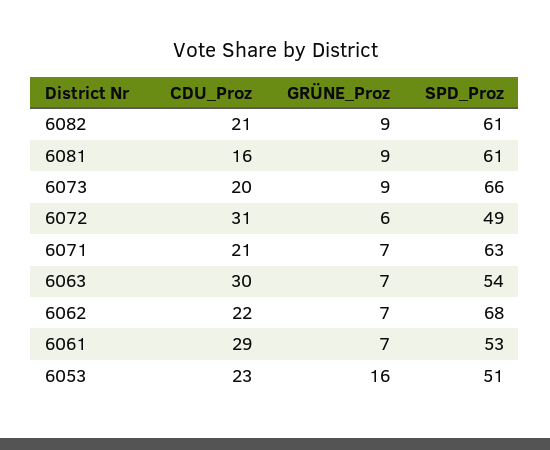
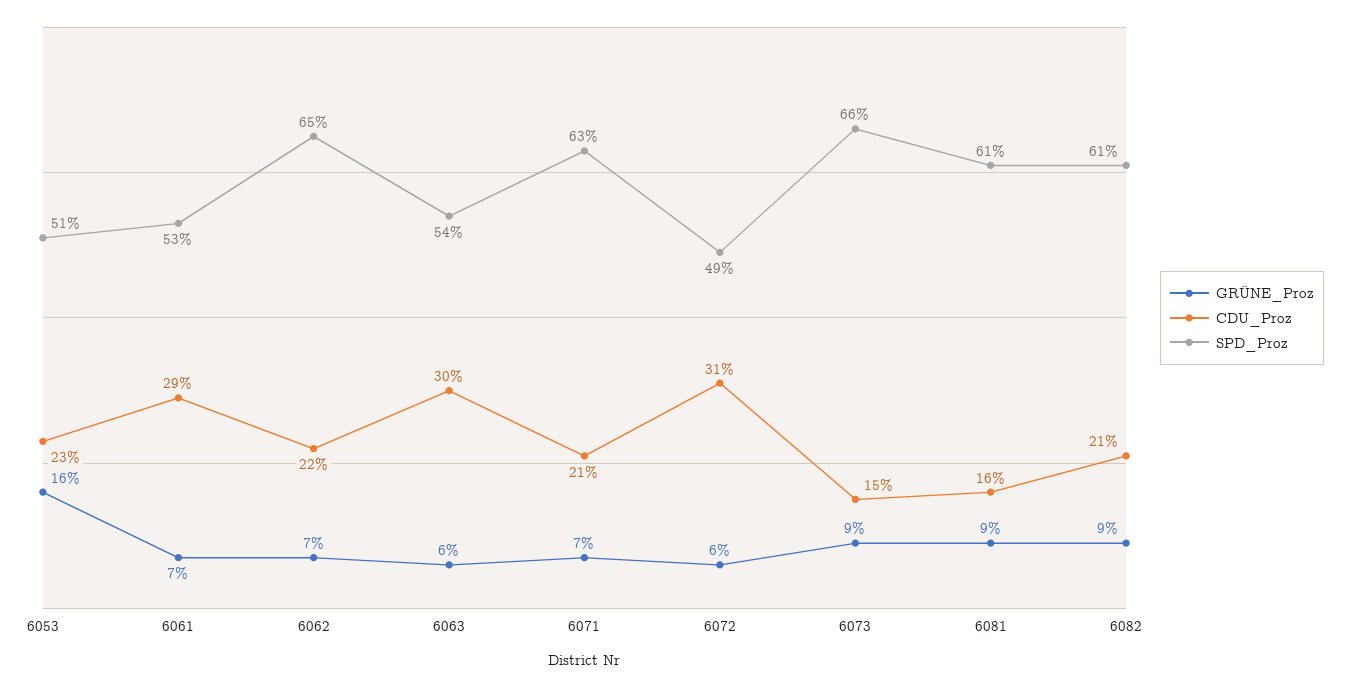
CDU_Proz, 6073: 20 -> 15
GRÜNE_Proz, 6063: 7 -> 6
SPD_Proz, 6062: 68 -> 65

